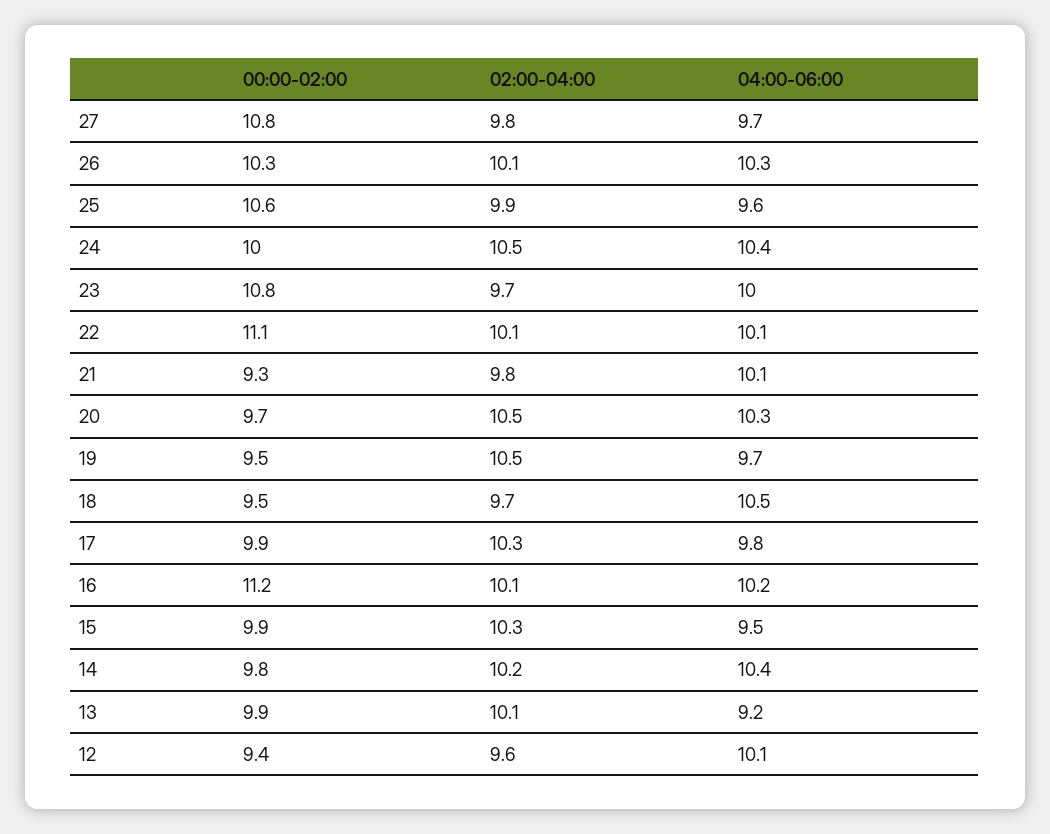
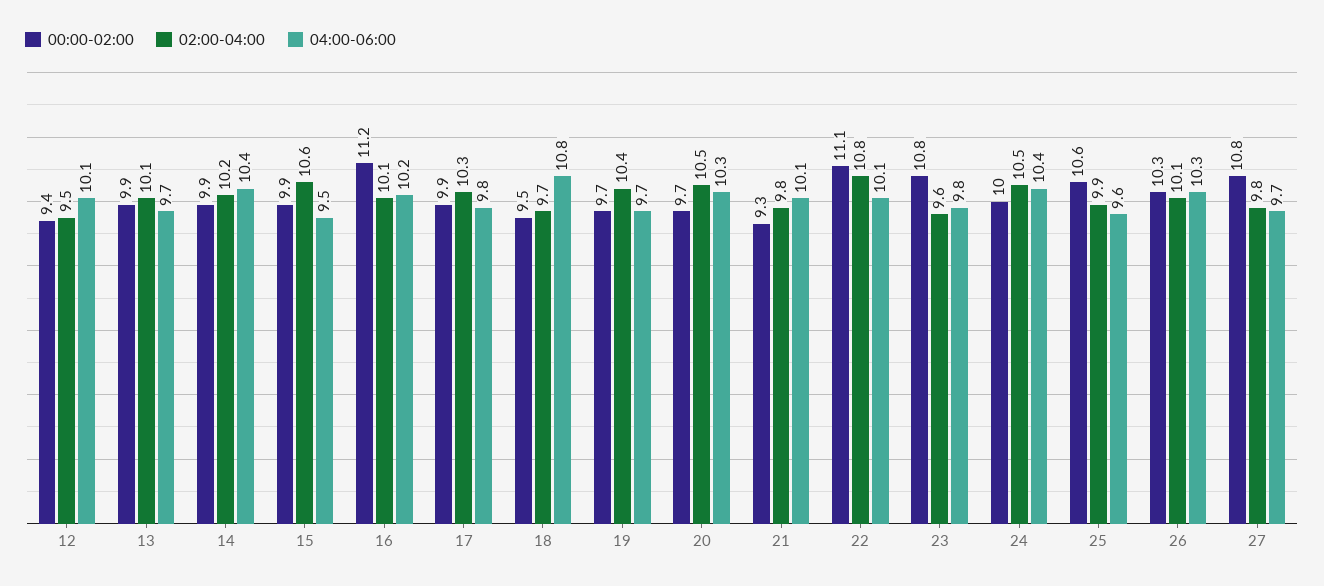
02:00-04:00, 23: 9.7 -> 9.6
04:00-06:00, 23: 10 -> 9.8
02:00-04:00, 22: 10.1 -> 10.8
00:00-02:00, 19: 9.5 -> 9.7
02:00-04:00, 19: 10.5 -> 10.4
04:00-06:00, 18: 10.5 -> 10.8
02:00-04:00, 15: 10.3 -> 10.6
00:00-02:00, 14: 9.8 -> 9.9
04:00-06:00, 13: 9.2 -> 9.7
02:00-04:00, 12: 9.6 -> 9.5

